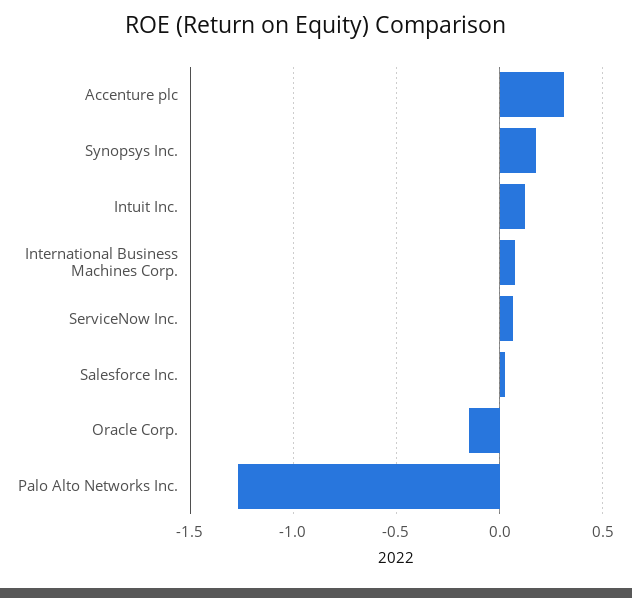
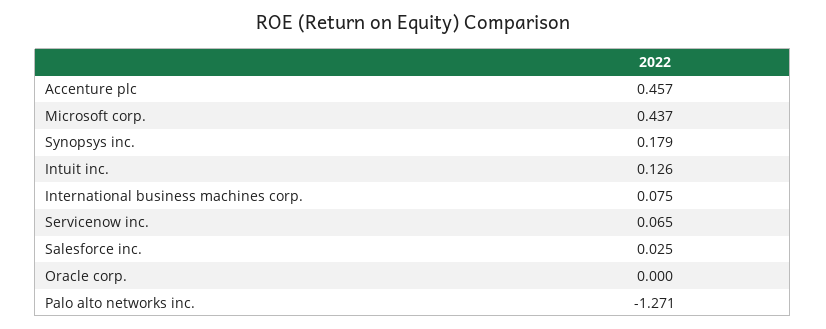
Accenture plc: 0.3 -> 0.457
Oracle Corp.: -0.15 -> 0
Microsoft corp.: none -> 0.437

